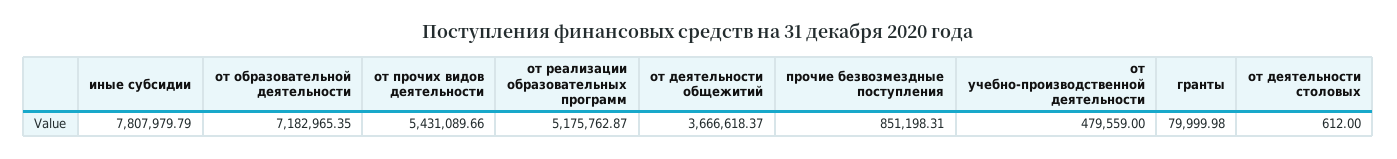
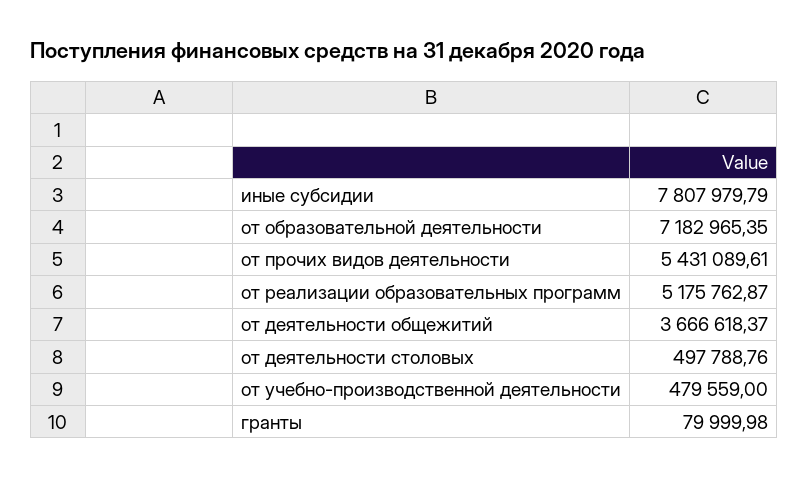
от прочих видов деятельности: 5431089.66 -> 5431089.61
прочие безвозмездные поступления: 851198.31 -> none
от деятельности столовых: 612 -> 497788.76

